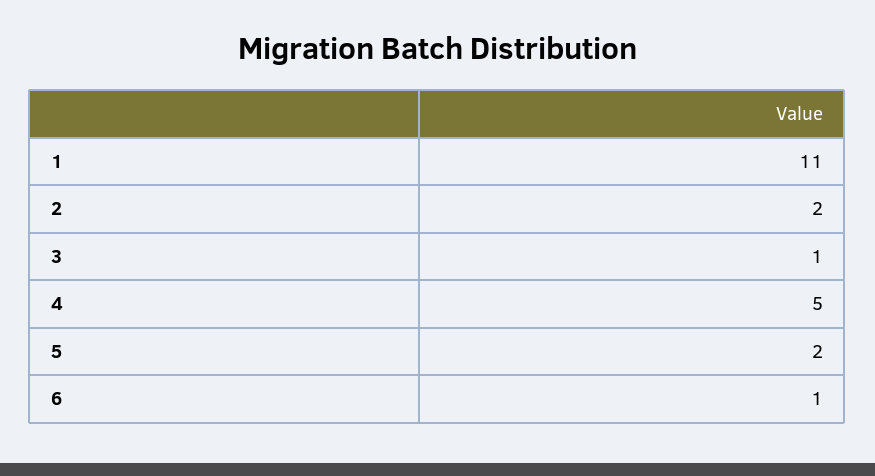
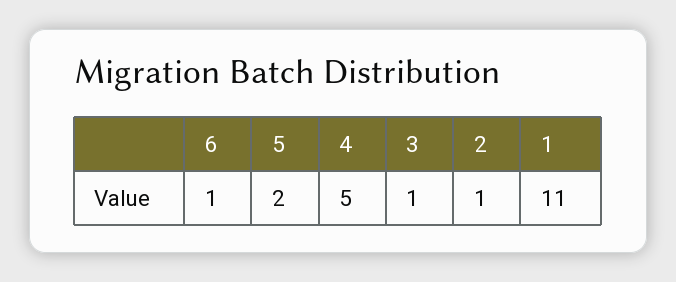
2: 2 -> 1

